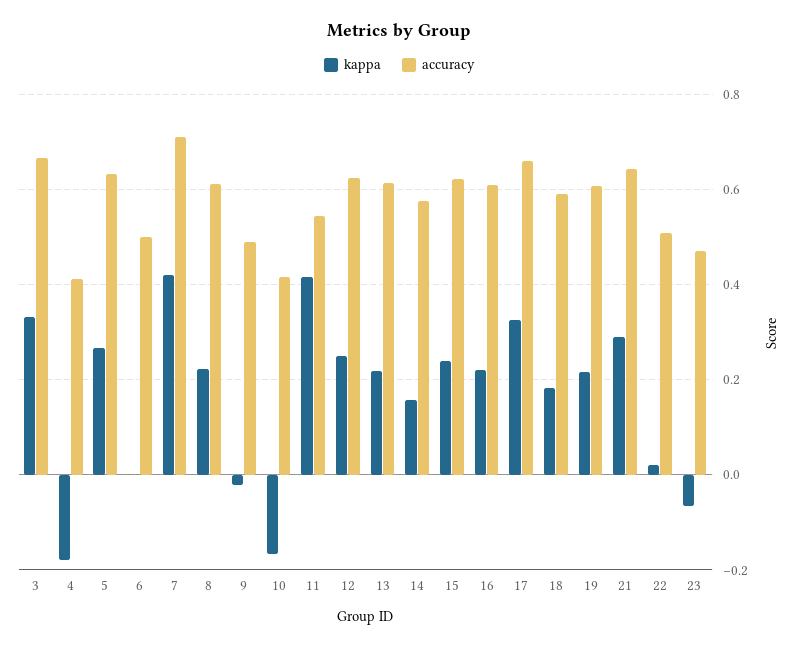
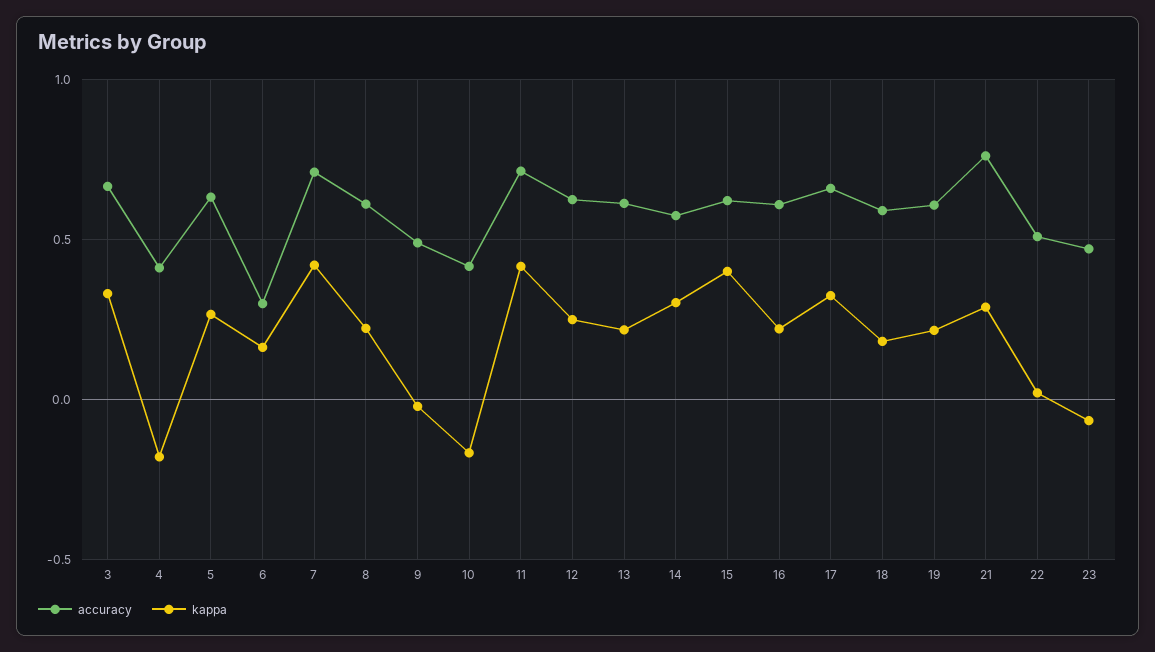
kappa, 6: 0 -> 0.15
accuracy, 6: 0.5 -> 0.3
accuracy, 11: 0.54 -> 0.7
kappa, 14: 0.16 -> 0.3
kappa, 15: 0.24 -> 0.4
accuracy, 21: 0.64 -> 0.75

